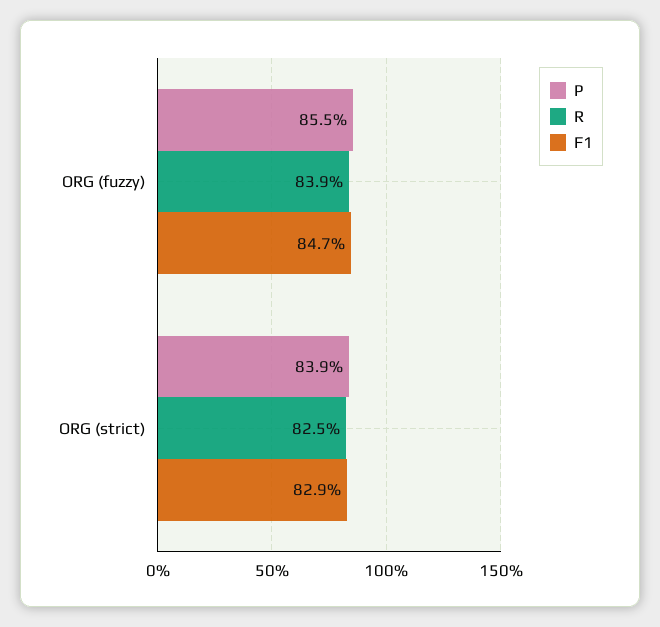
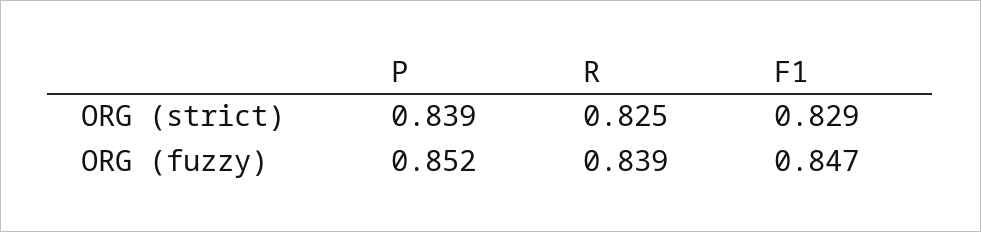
P, ORG (fuzzy): 0.855 -> 0.852

